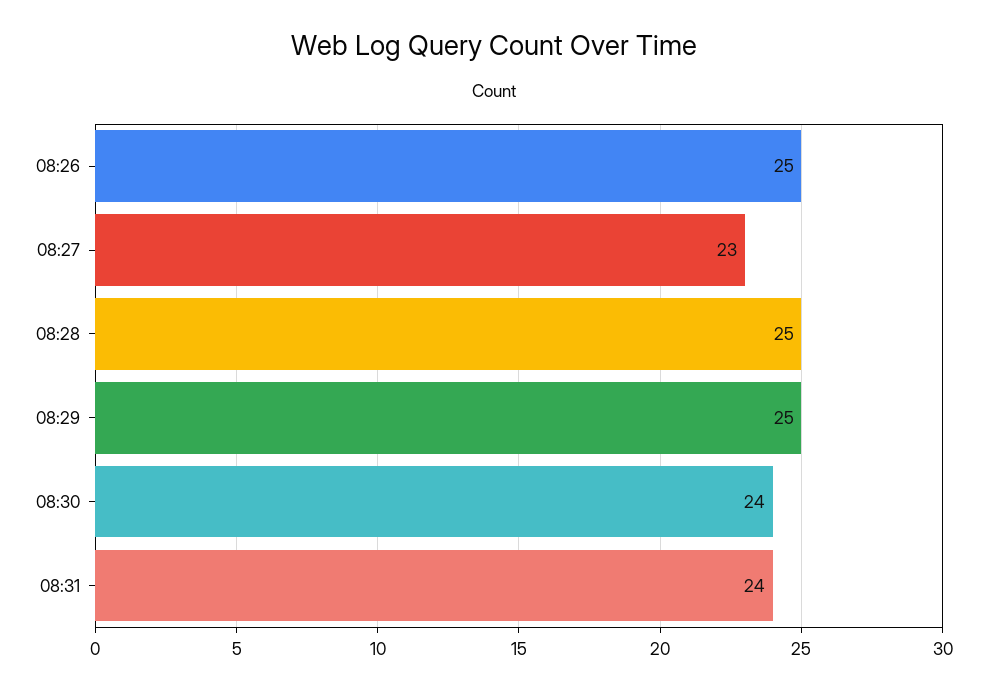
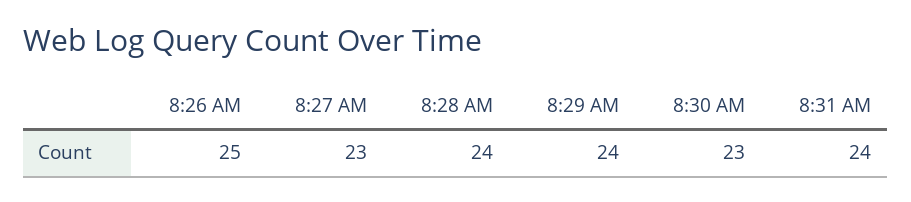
08:28: 25 -> 24
08:29: 25 -> 24
08:30: 24 -> 23

